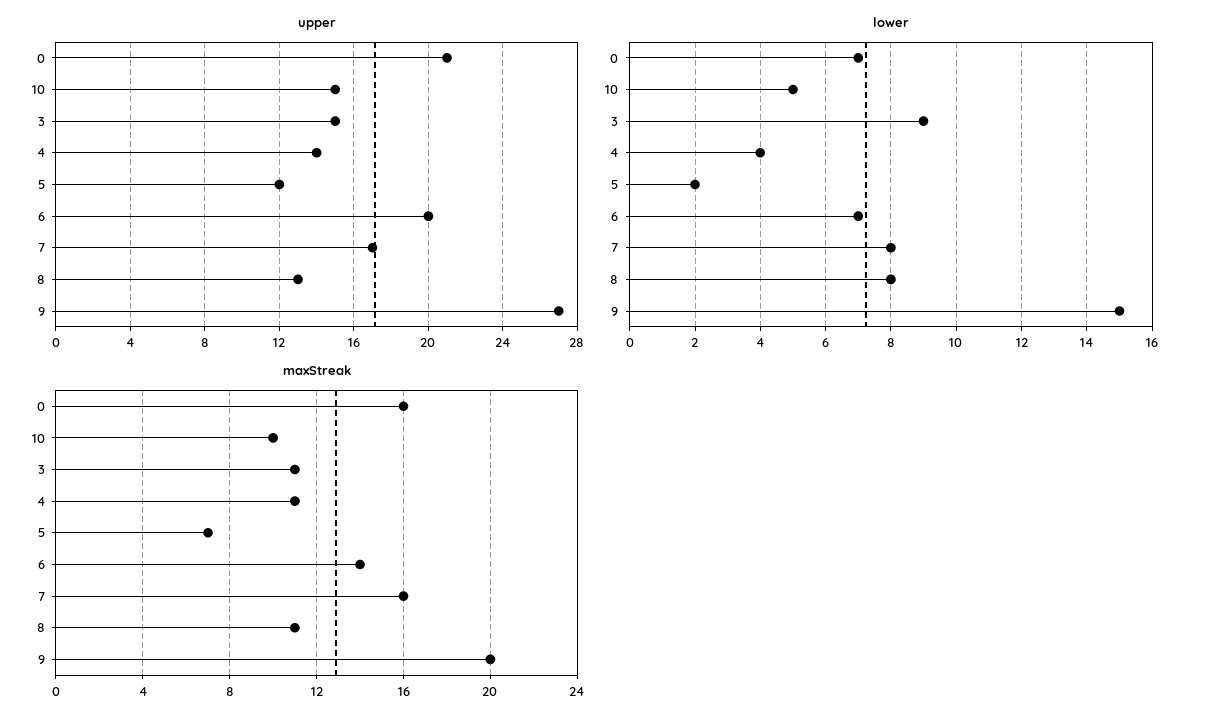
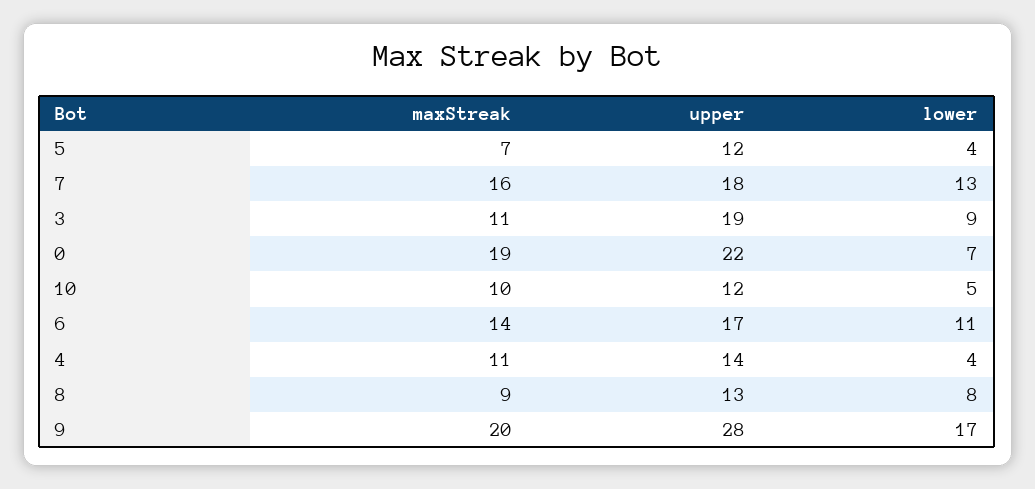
upper, 0: 21 -> 22
upper, 10: 15 -> 12
upper, 3: 15 -> 19
upper, 6: 20 -> 17
upper, 7: 17 -> 18
upper, 9: 27 -> 28
lower, 5: 2 -> 4
lower, 6: 7 -> 11
lower, 7: 8 -> 13
lower, 9: 15 -> 17
maxStreak, 0: 16 -> 19
maxStreak, 8: 11 -> 9

